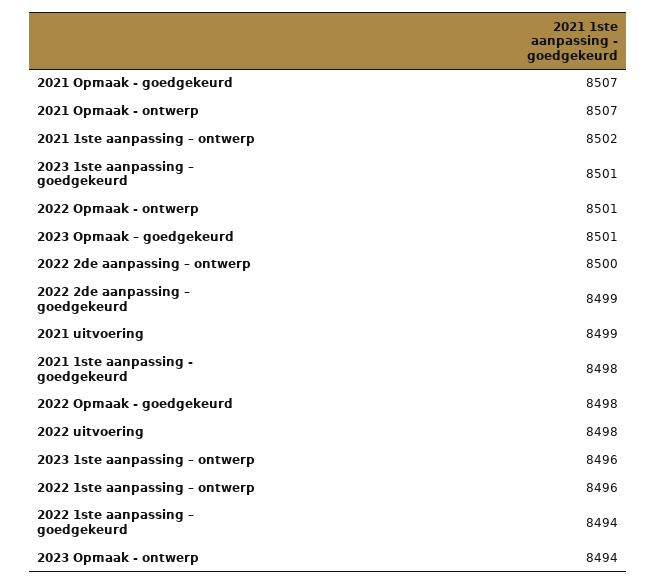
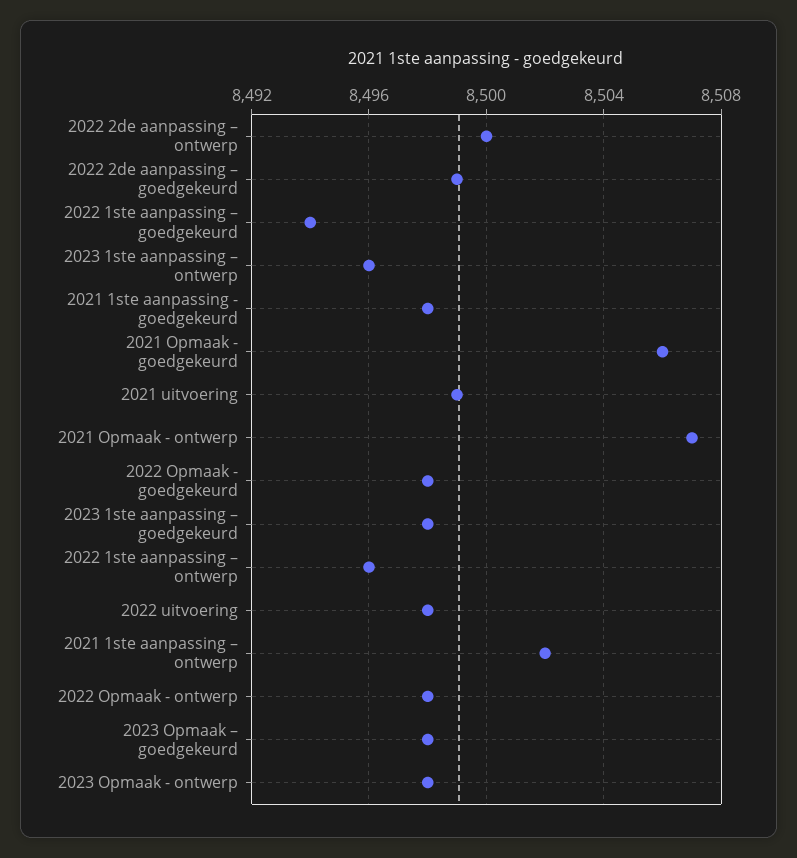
2021 Opmaak - goedgekeurd: 8507 -> 8506
2023 1ste aanpassing – goedgekeurd: 8501 -> 8498
2022 Opmaak - ontwerp: 8501 -> 8498
2023 Opmaak – goedgekeurd: 8501 -> 8498
2023 Opmaak - ontwerp: 8494 -> 8498

